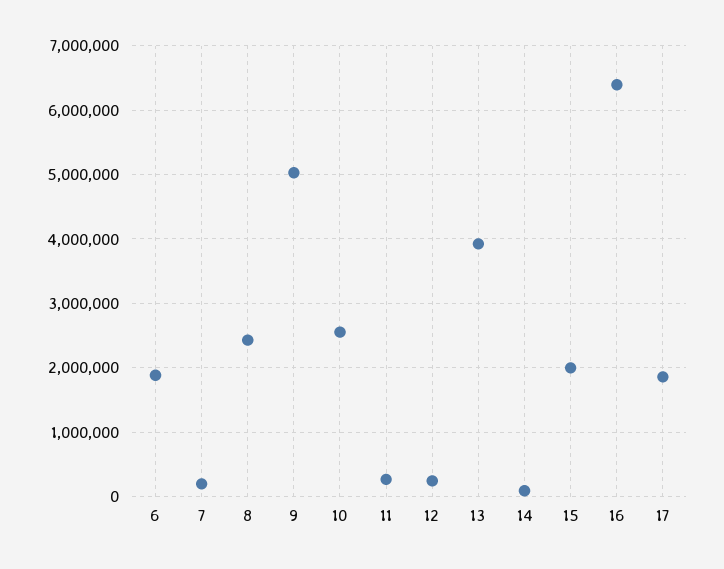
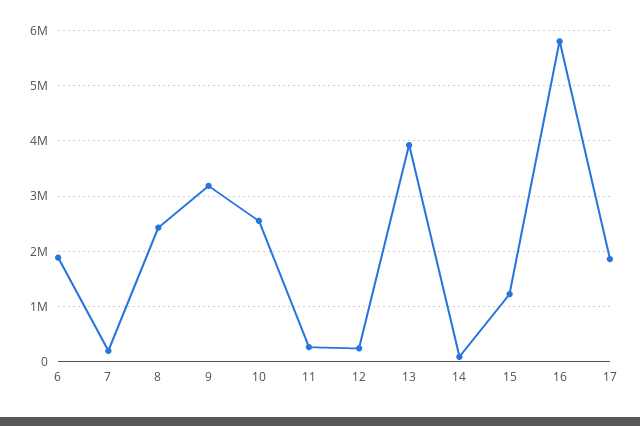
9: 5000000 -> 3200000
15: 2000000 -> 1200000
16: 6400000 -> 5800000

